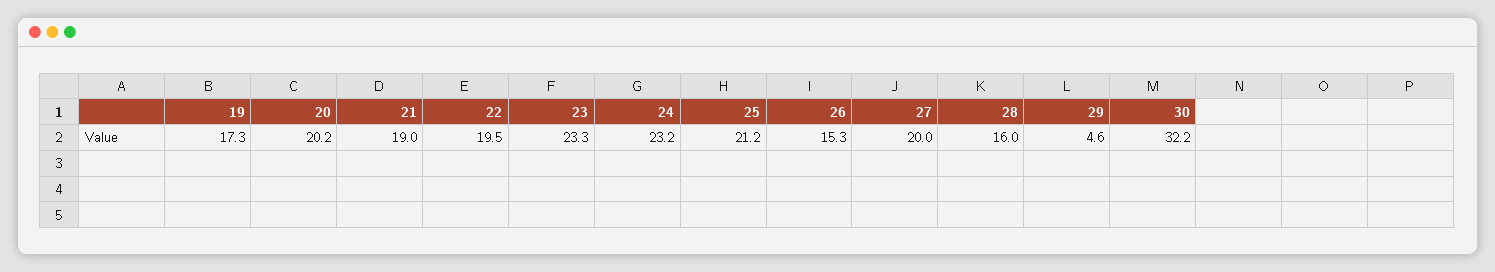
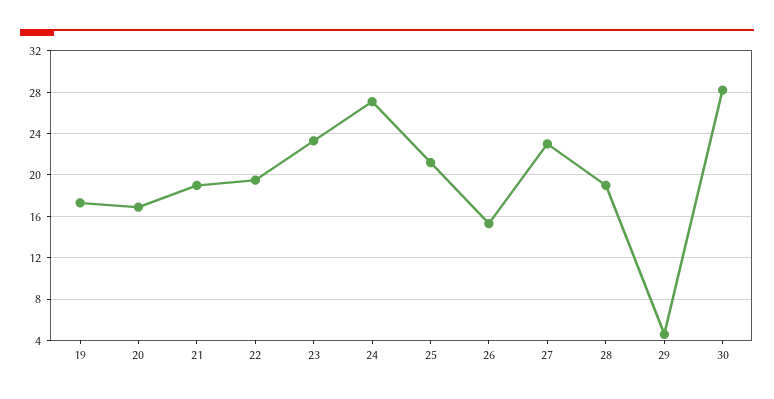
20: 20.2 -> 17
24: 23.2 -> 27
27: 20 -> 23
28: 16 -> 19
30: 32.2 -> 28

